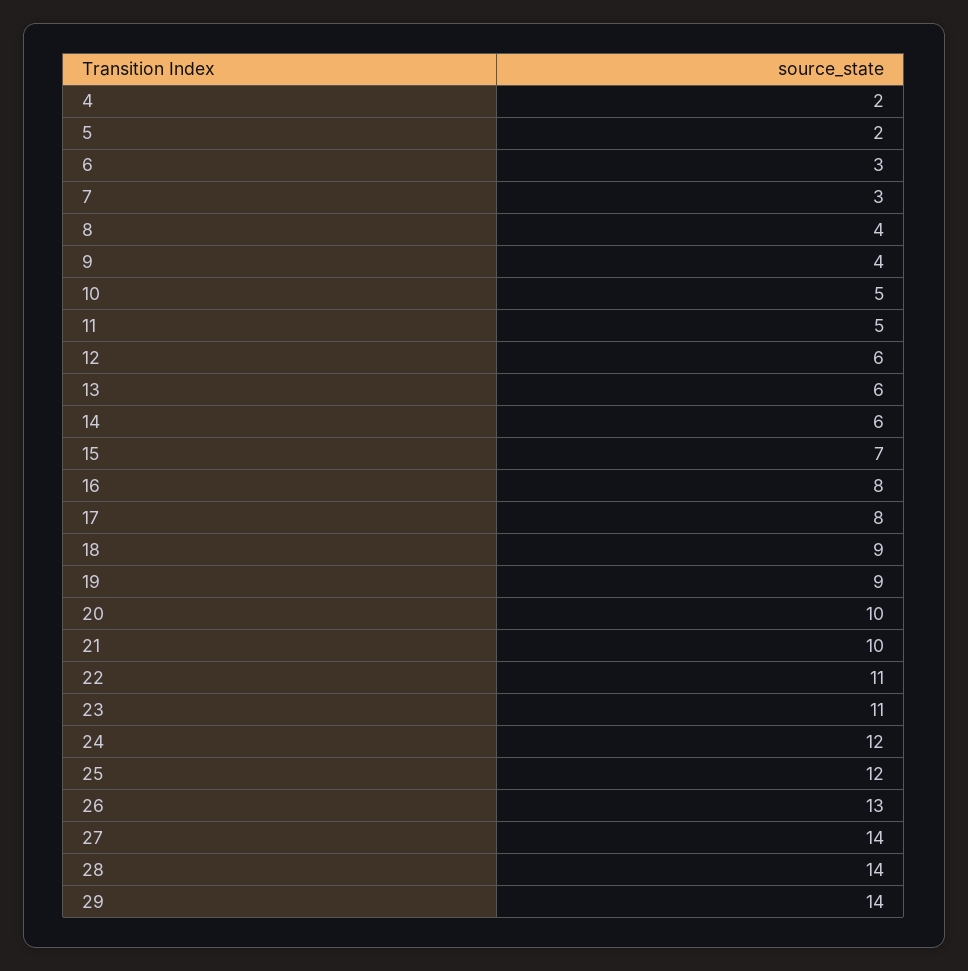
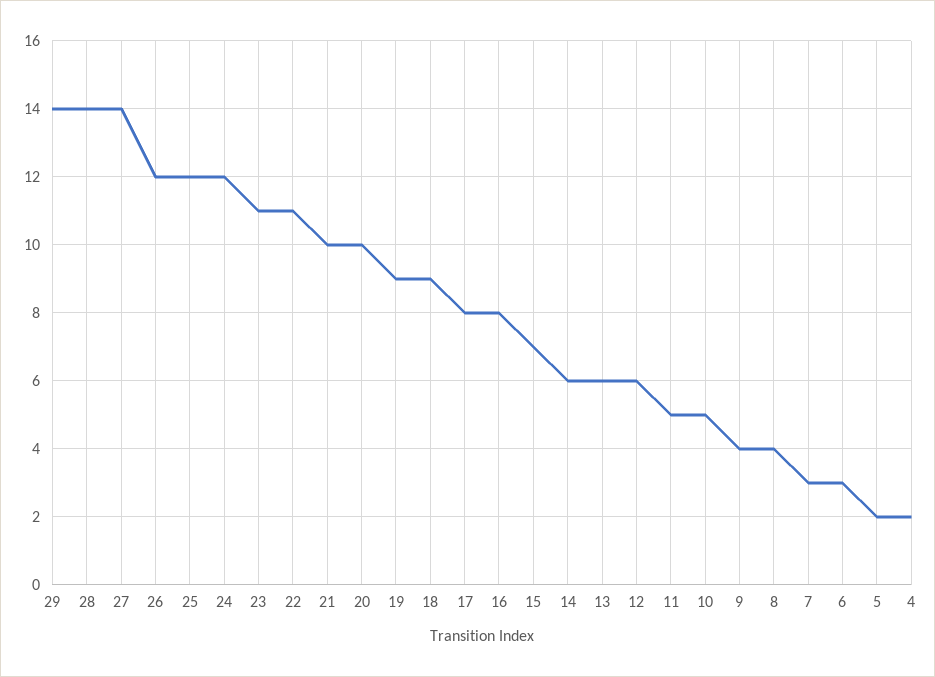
26: 13 -> 12

